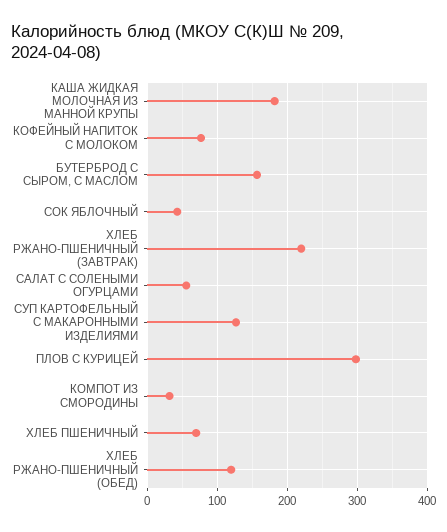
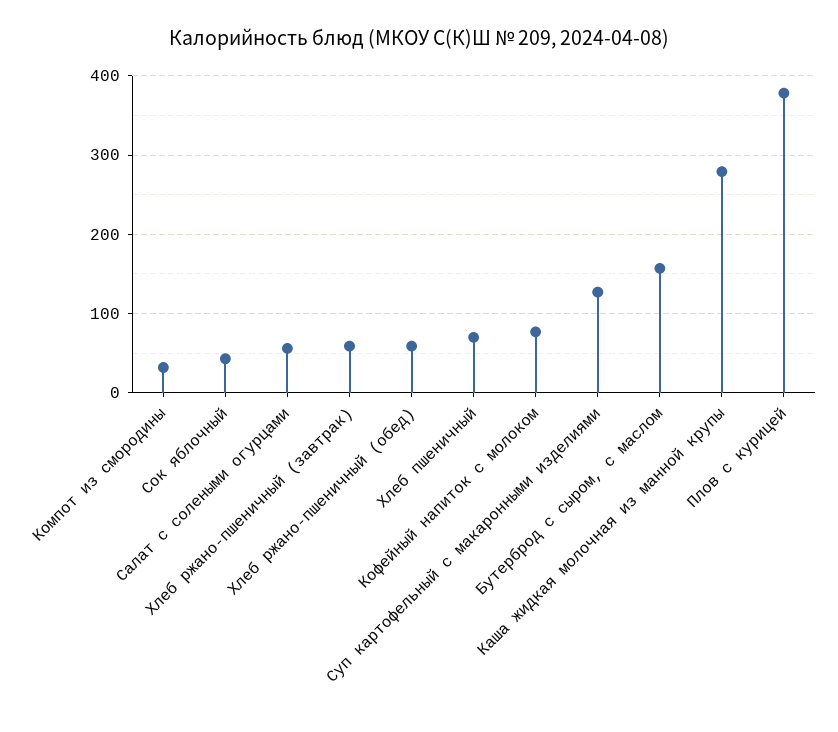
КАША ЖИДКАЯ МОЛОЧНАЯ ИЗ МАННОЙ КРУПЫ: 180 -> 280
ХЛЕБ РЖАНО-ПШЕНИЧНЫЙ (ЗАВТРАК): 220 -> 60
ПЛОВ С КУРИЦЕЙ: 300 -> 380
ХЛЕБ РЖАНО-ПШЕНИЧНЫЙ (ОБЕД): 120 -> 60

